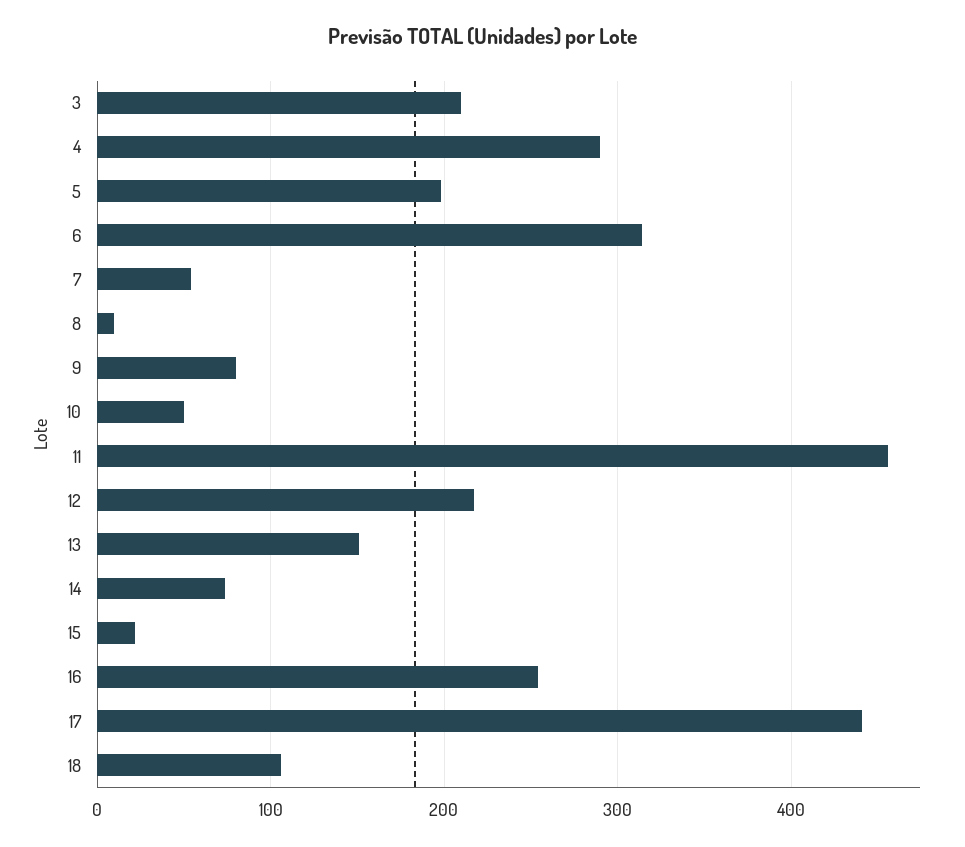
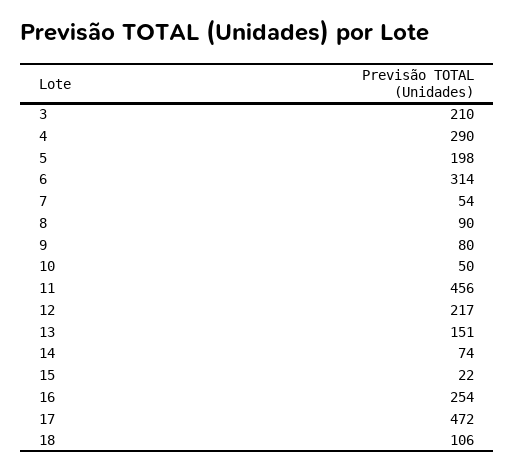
8: 10 -> 90
17: 440 -> 472

